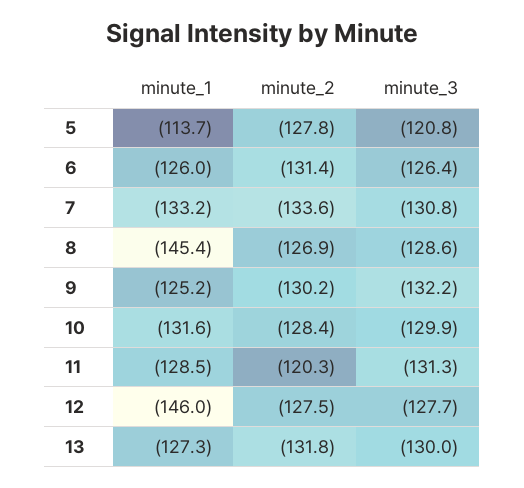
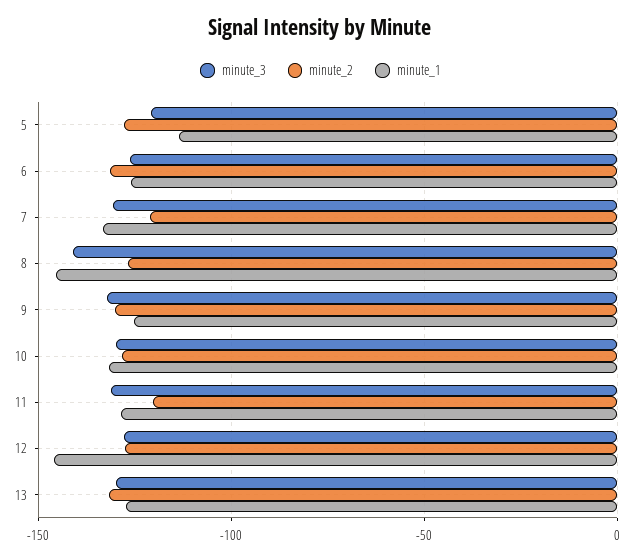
minute_2, 7: -133.6 -> -120
minute_3, 8: -128.6 -> -140

